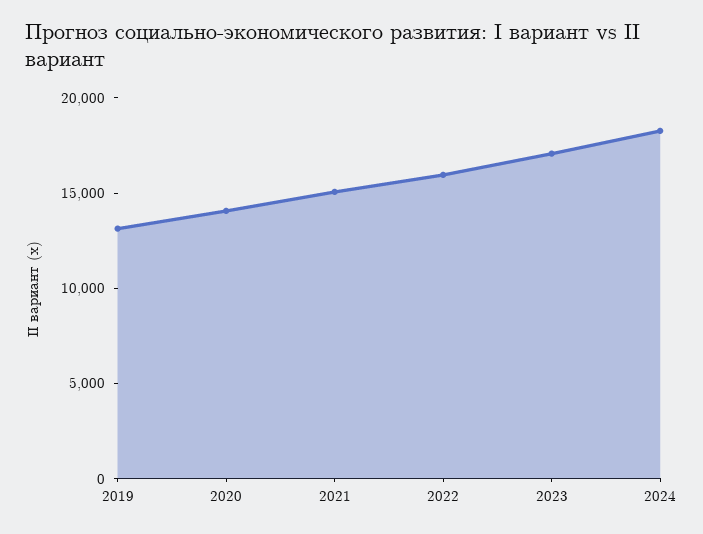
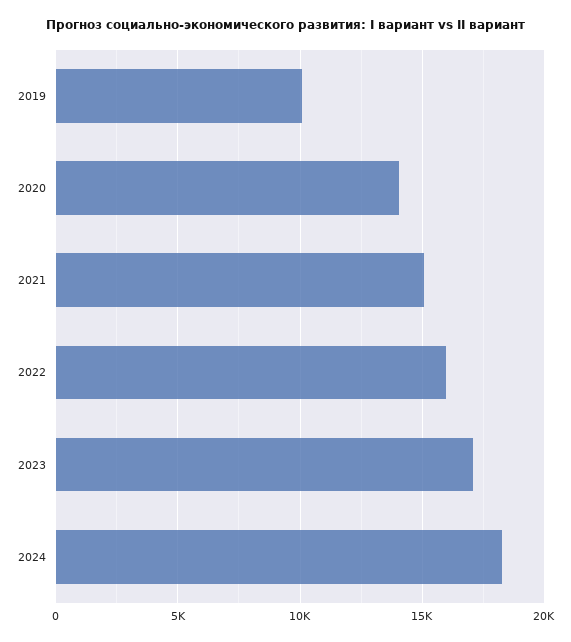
2019: 13000 -> 10000

